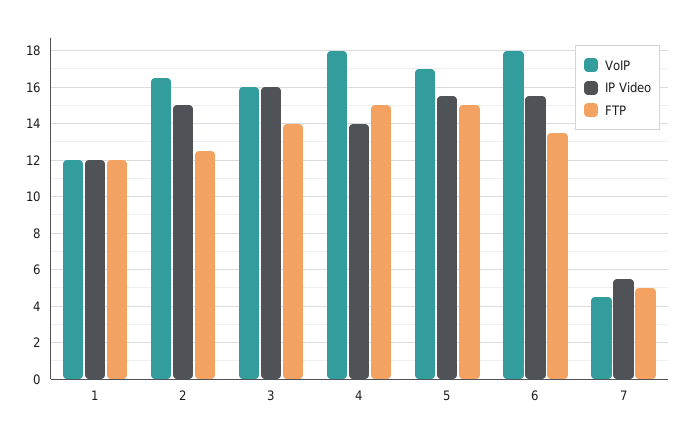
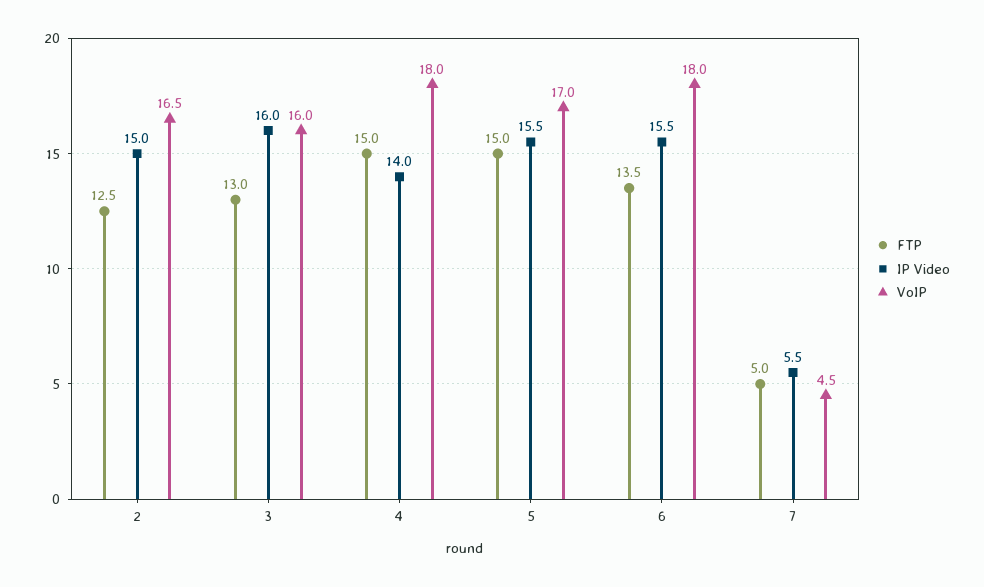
VoIP, 1: 12 -> none
IP Video, 1: 12 -> none
FTP, 1: 12 -> none
FTP, 3: 14 -> 13

